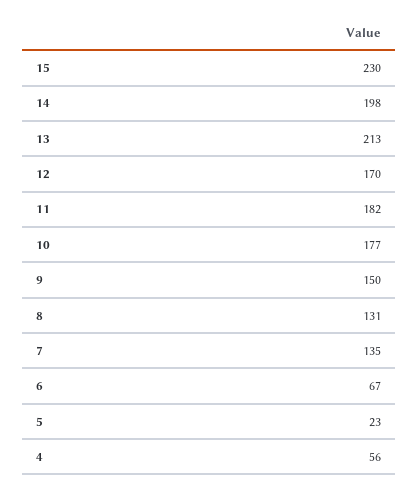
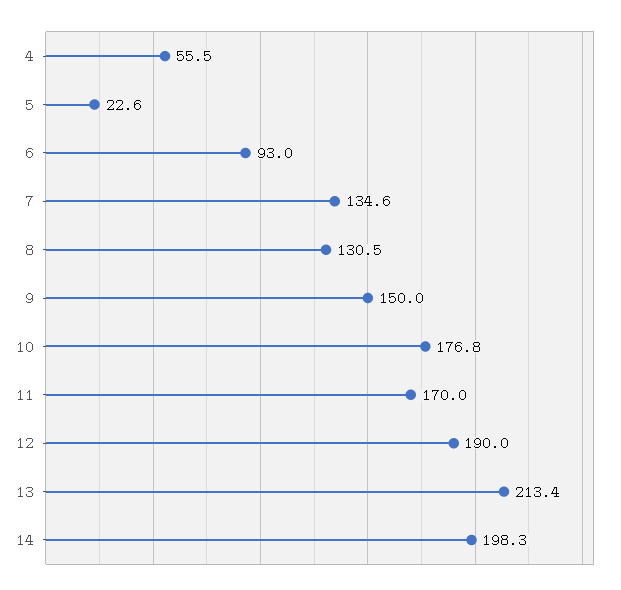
15: 230 -> none
12: 170 -> 190
11: 182 -> 170
6: 67 -> 93

